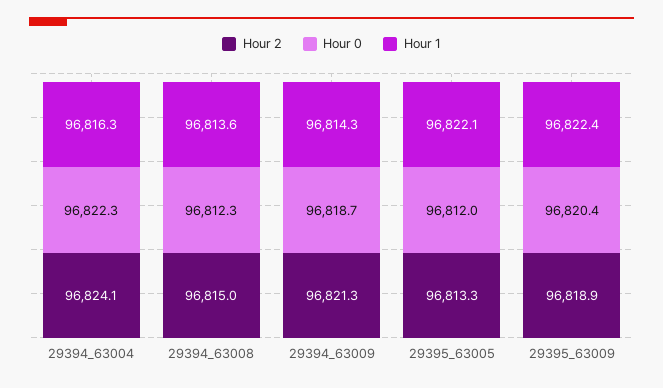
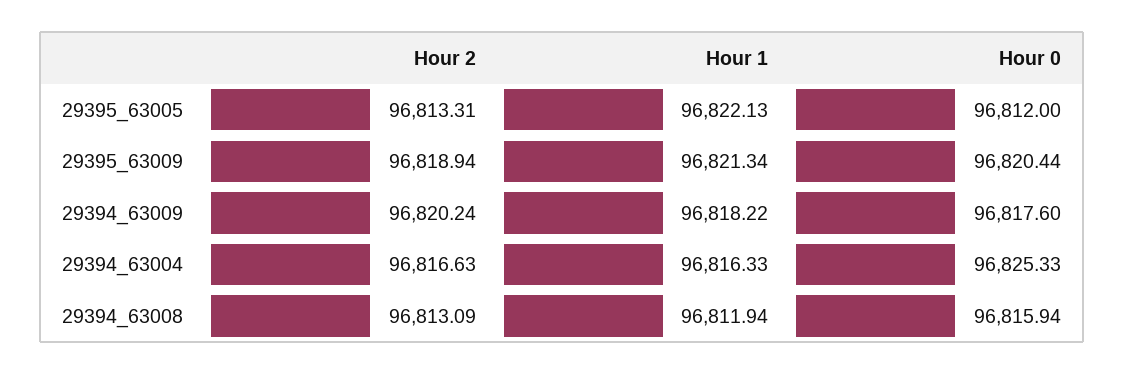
Hour 2, 29394_63004: 96824.1 -> 96816.63
Hour 0, 29394_63004: 96822.3 -> 96825.33
Hour 2, 29394_63008: 96815 -> 96813.09
Hour 0, 29394_63008: 96812.3 -> 96815.94
Hour 1, 29394_63008: 96813.6 -> 96811.94
Hour 2, 29394_63009: 96821.3 -> 96820.24
Hour 0, 29394_63009: 96818.7 -> 96817.6
Hour 1, 29394_63009: 96814.3 -> 96818.22
Hour 1, 29395_63009: 96822.4 -> 96821.34

